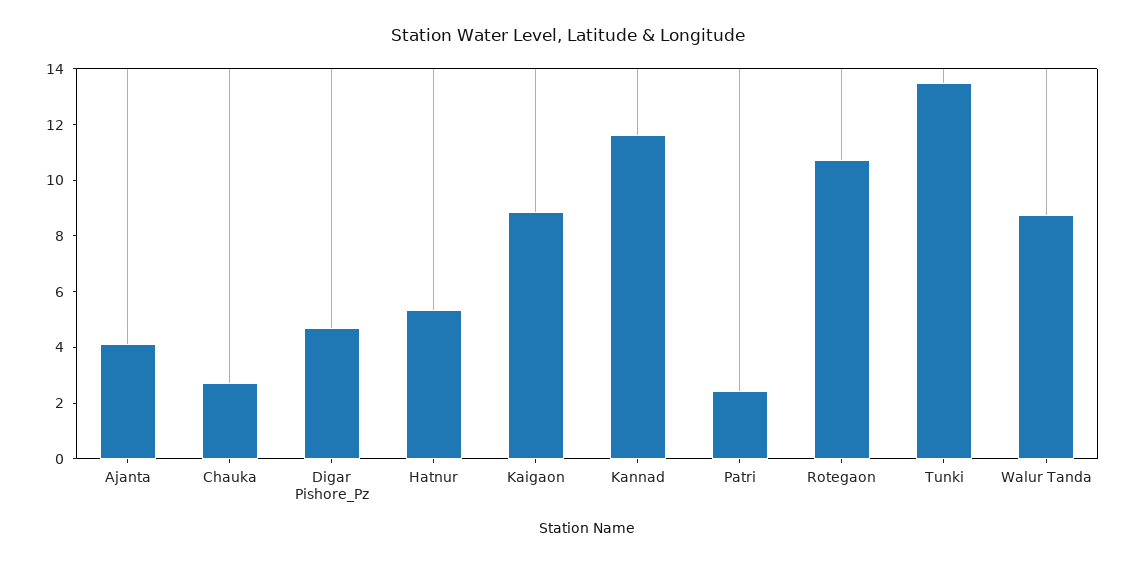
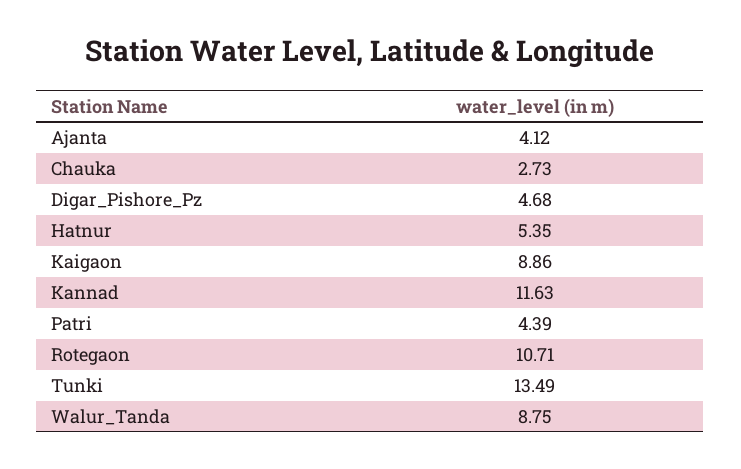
Patri: 2.5 -> 4.39

